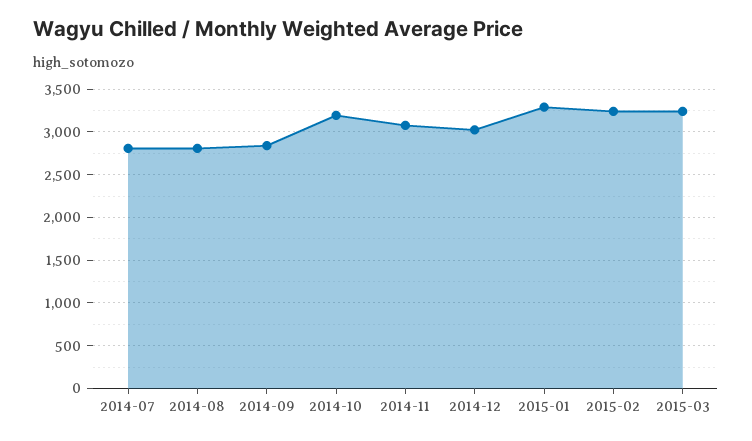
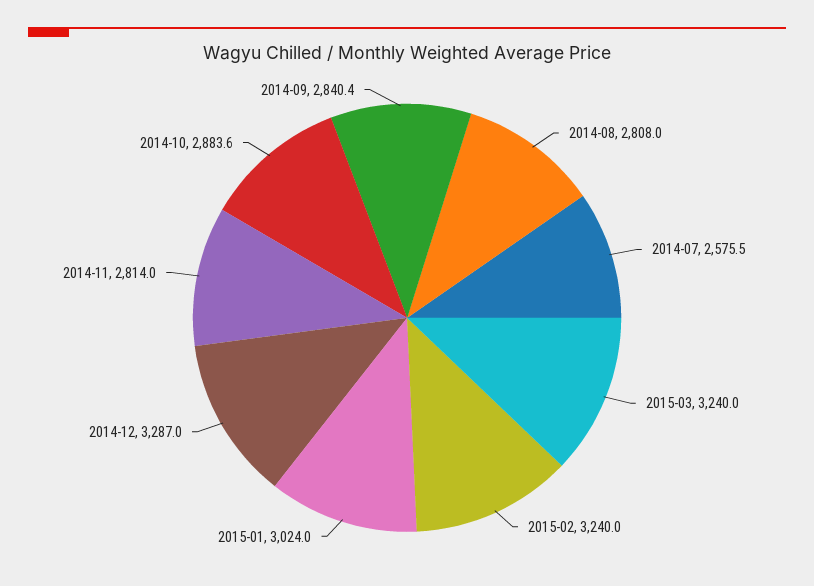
2014-07: 2800 -> 2575.5
2014-10: 3200 -> 2883.6
2014-11: 3100 -> 2814
2014-12: 3000 -> 3287
2015-01: 3300 -> 3024

